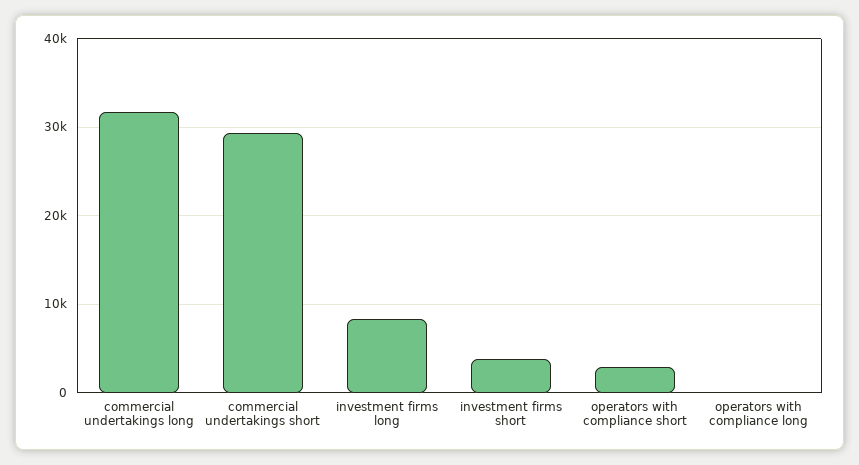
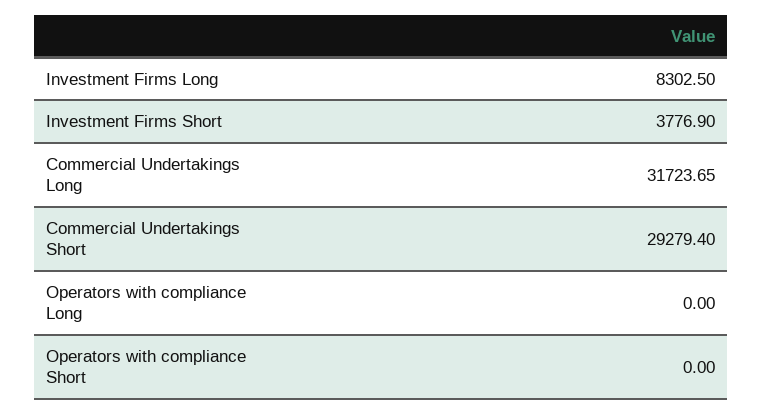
operators with compliance short: 3000 -> 0

